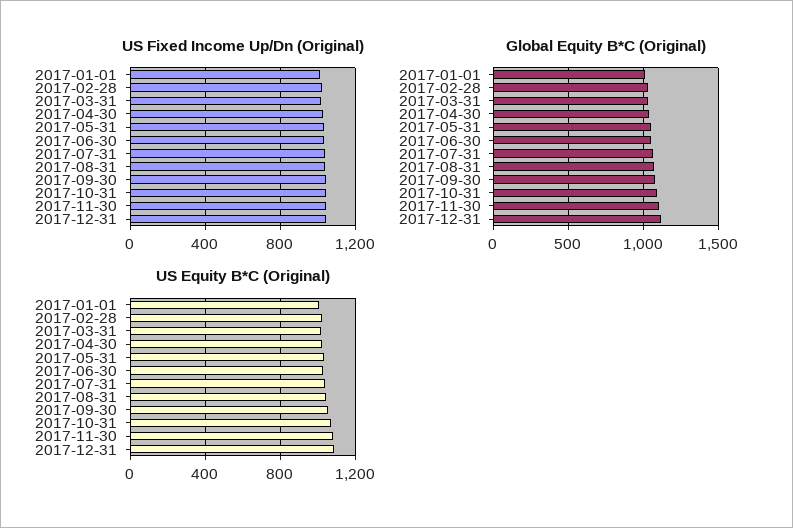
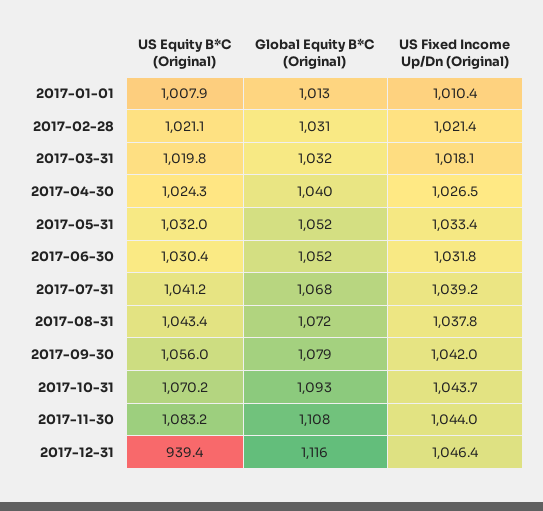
US Equity B*C (Original), 2017-12-31: 1100 -> 939.4

